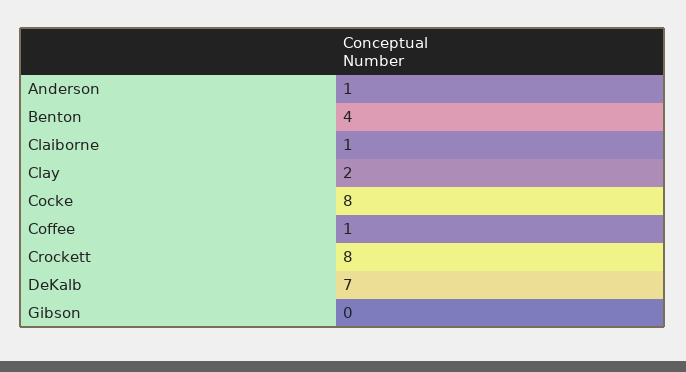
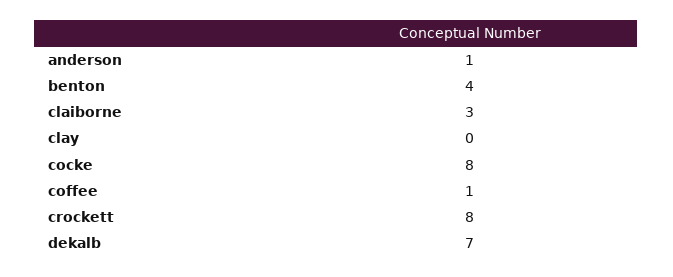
Claiborne: 1 -> 3
Clay: 2 -> 0
Gibson: 0 -> none

